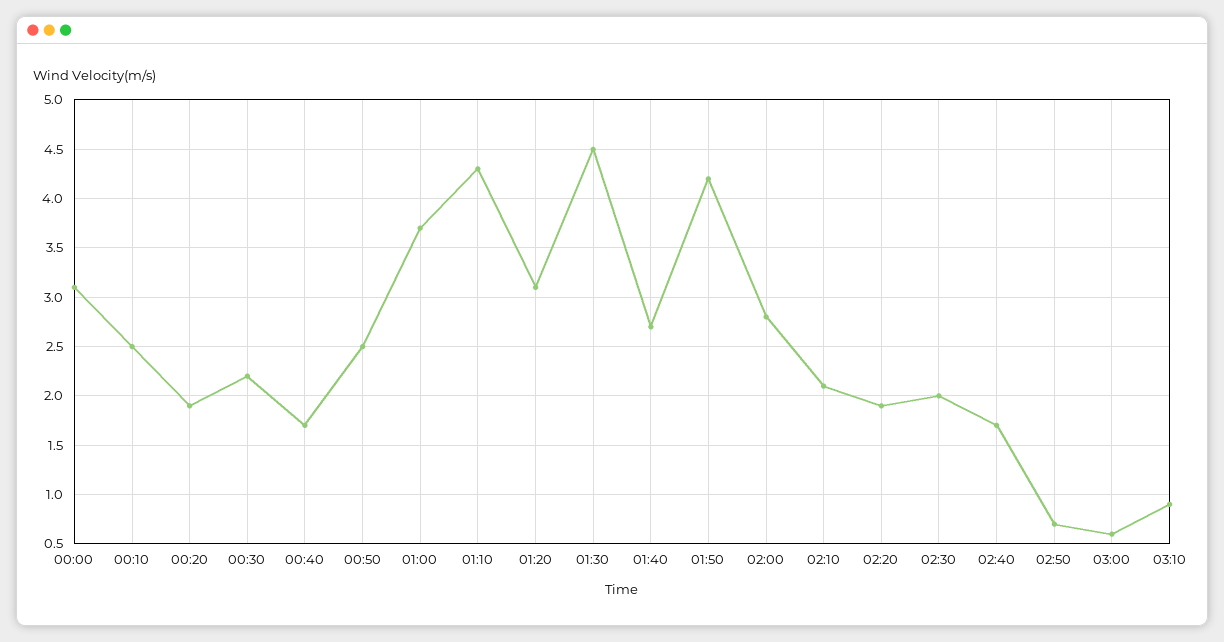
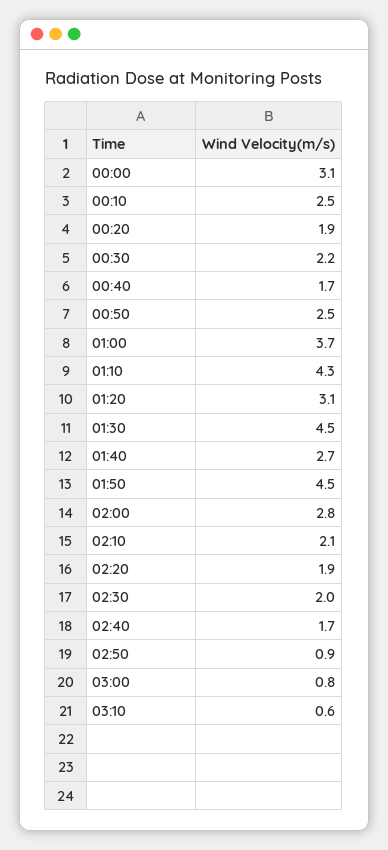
01:50: 4.2 -> 4.5
02:50: 0.7 -> 0.9
03:00: 0.6 -> 0.8
03:10: 0.9 -> 0.6

